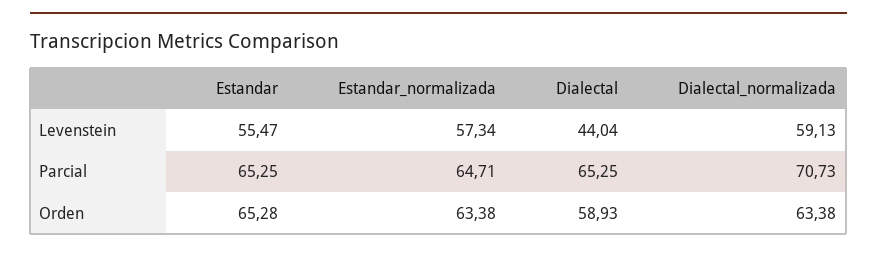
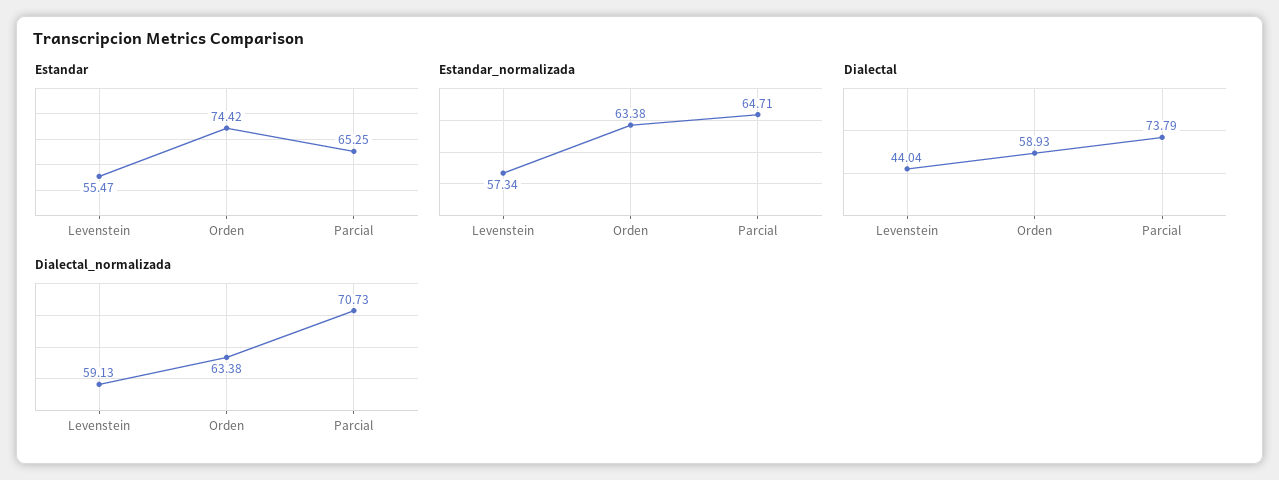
Dialectal, Parcial: 65.25 -> 73.79
Estandar, Orden: 65.28 -> 74.42

